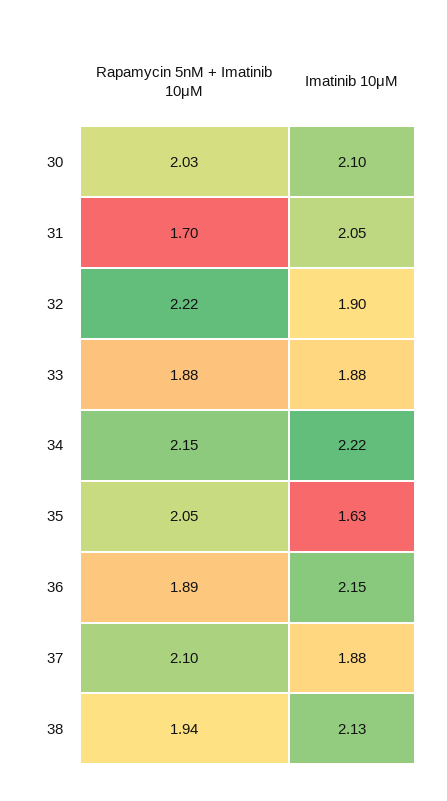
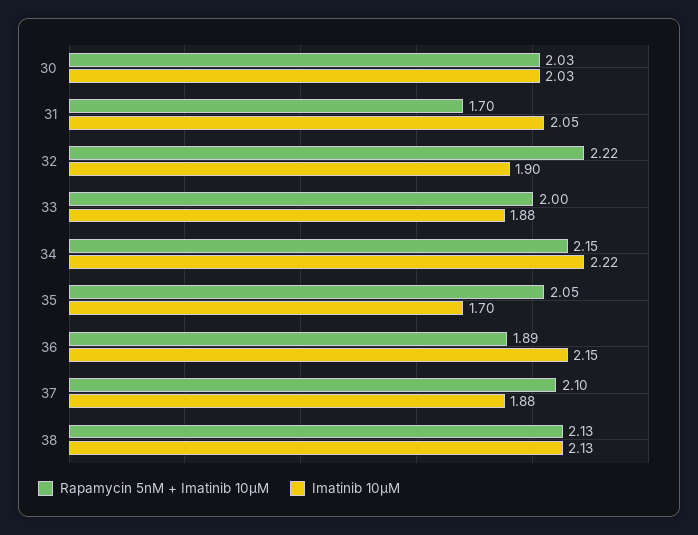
Imatinib 10μM, 30: 2.1 -> 2.03
Rapamycin 5nM + Imatinib 10μM, 33: 1.88 -> 2
Imatinib 10μM, 35: 1.63 -> 1.7
Rapamycin 5nM + Imatinib 10μM, 38: 1.94 -> 2.13

